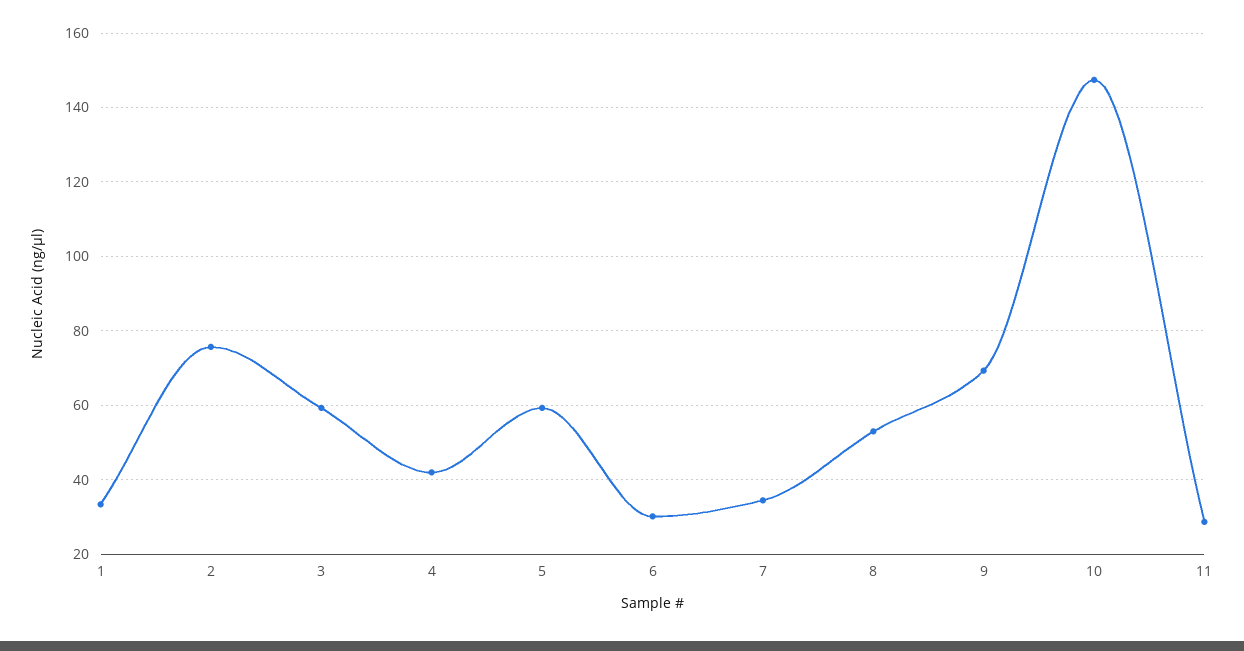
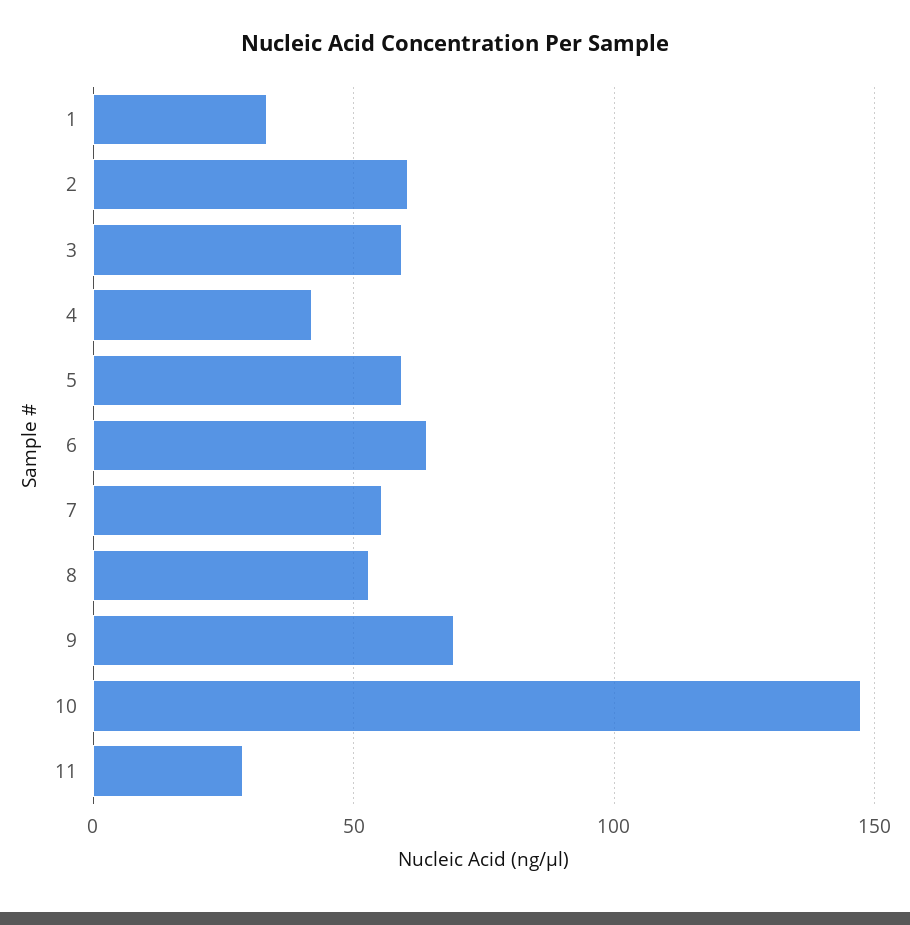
2: 76 -> 60
6: 30 -> 65
7: 34 -> 55

